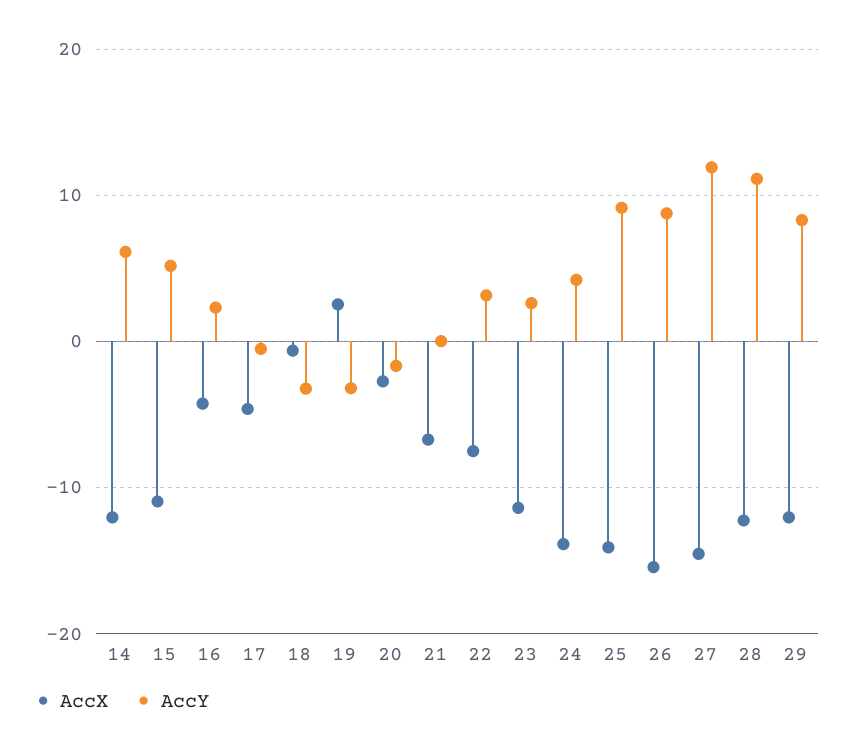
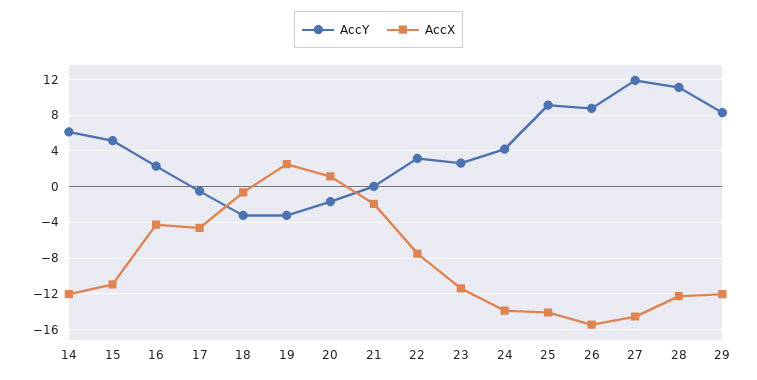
AccX, 20: -3 -> 1
AccX, 21: -7 -> -2

